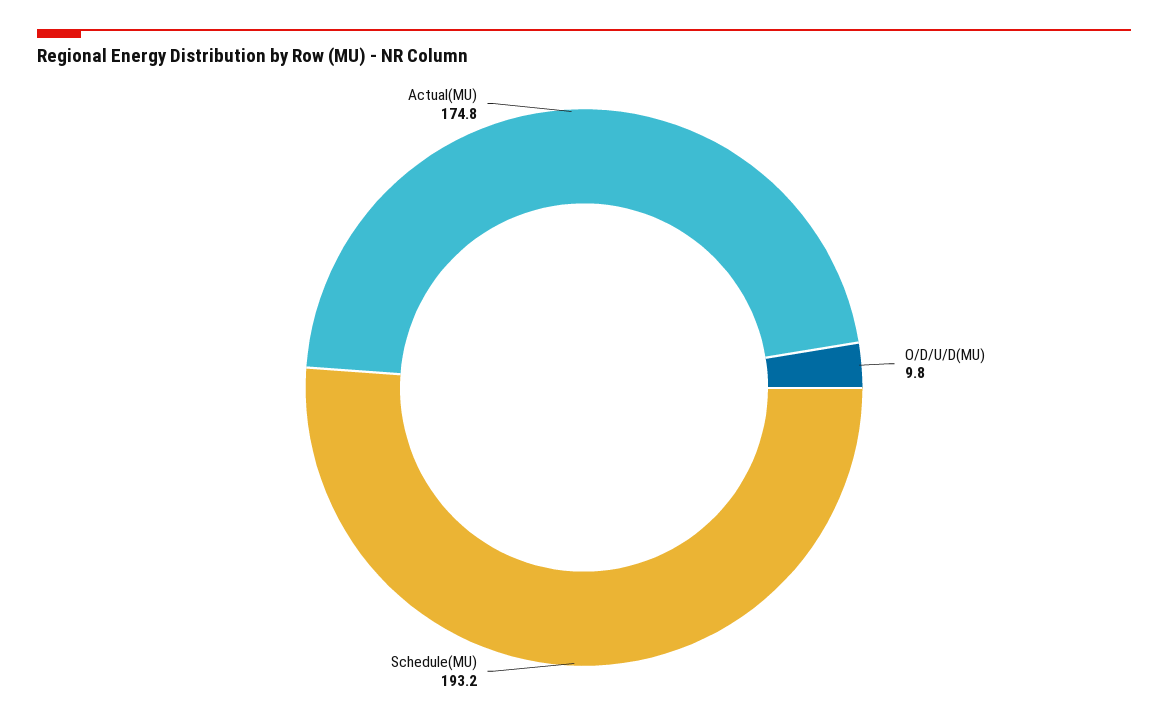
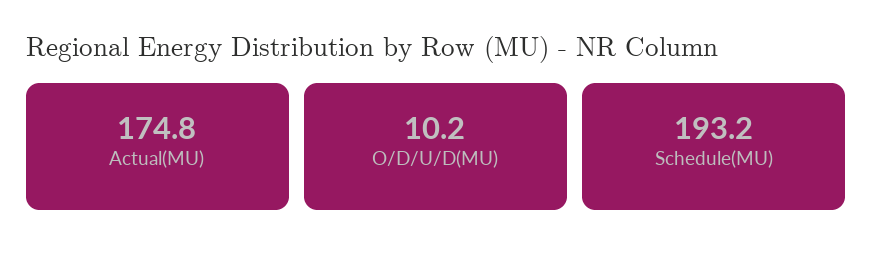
O/D/U/D(MU): 9.8 -> 10.2

